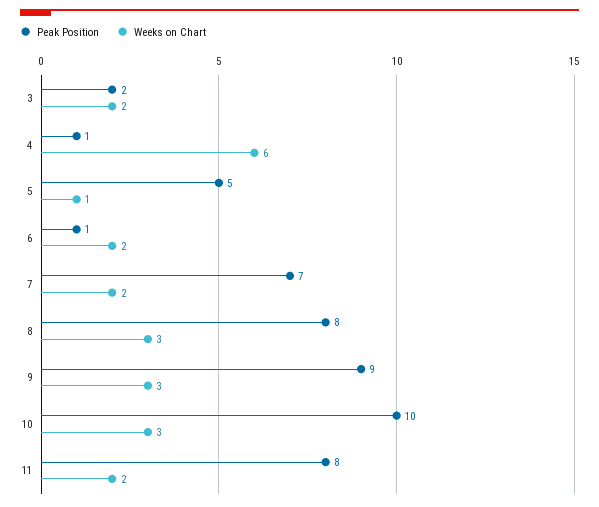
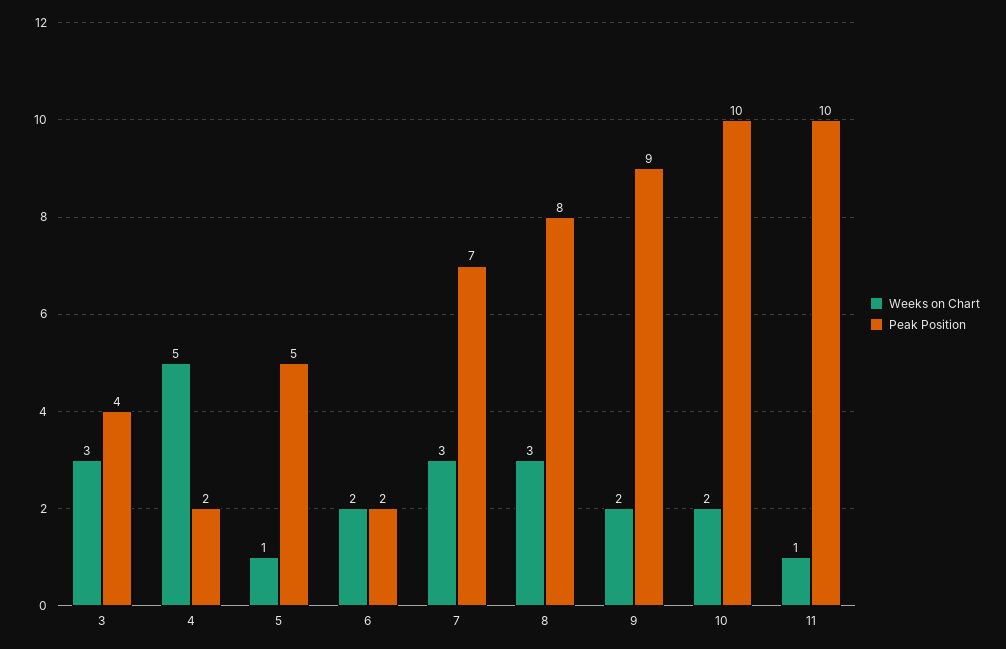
Peak Position, 3: 2 -> 4
Weeks on Chart, 3: 2 -> 3
Peak Position, 4: 1 -> 2
Weeks on Chart, 4: 6 -> 5
Peak Position, 6: 1 -> 2
Weeks on Chart, 7: 2 -> 3
Weeks on Chart, 9: 3 -> 2
Weeks on Chart, 10: 3 -> 2
Peak Position, 11: 8 -> 10
Weeks on Chart, 11: 2 -> 1

